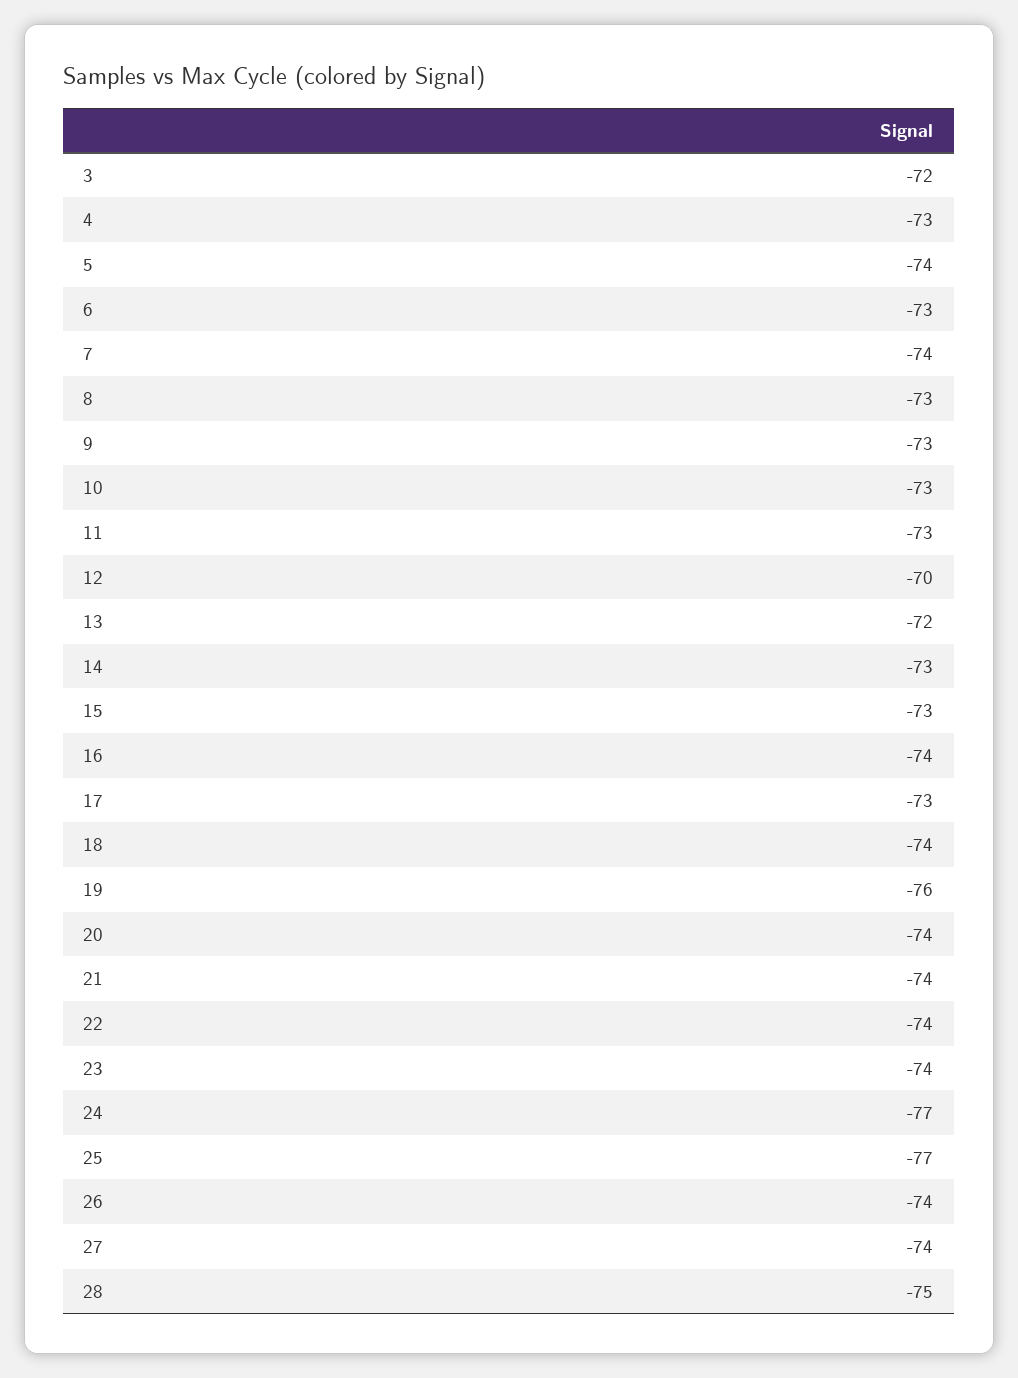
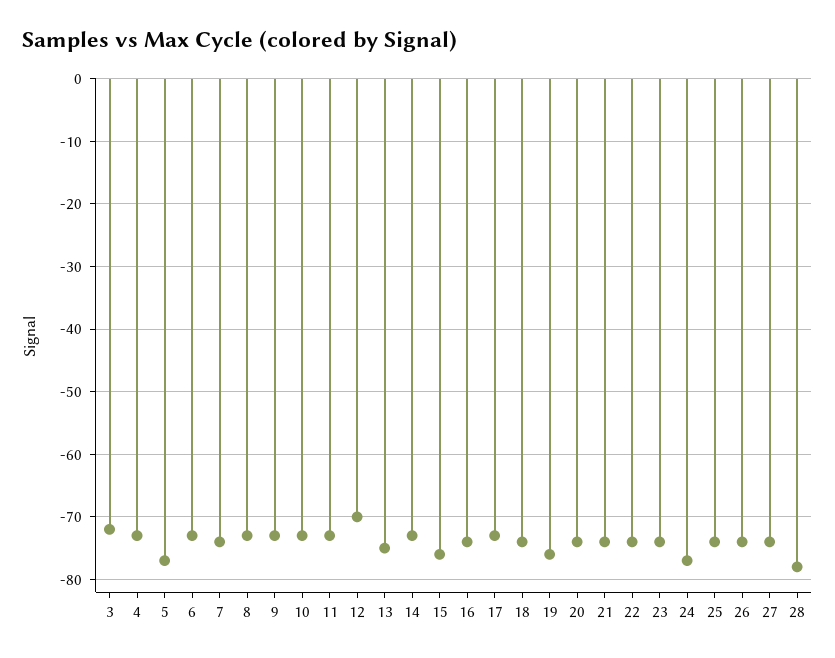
5: -74 -> -77
13: -72 -> -75
15: -73 -> -76
25: -77 -> -74
28: -75 -> -78

